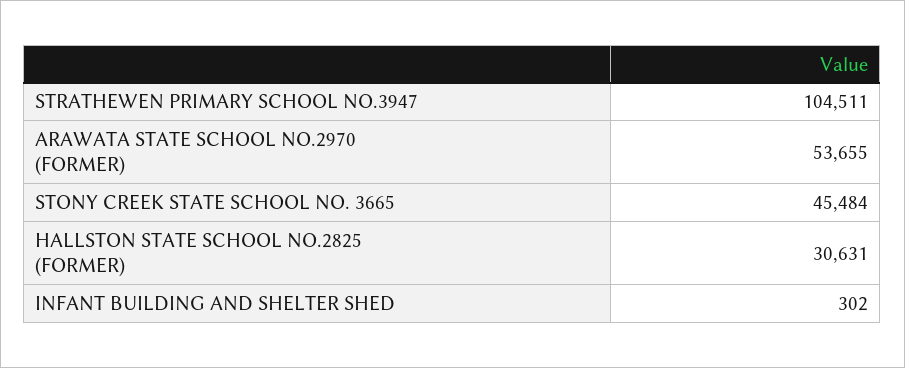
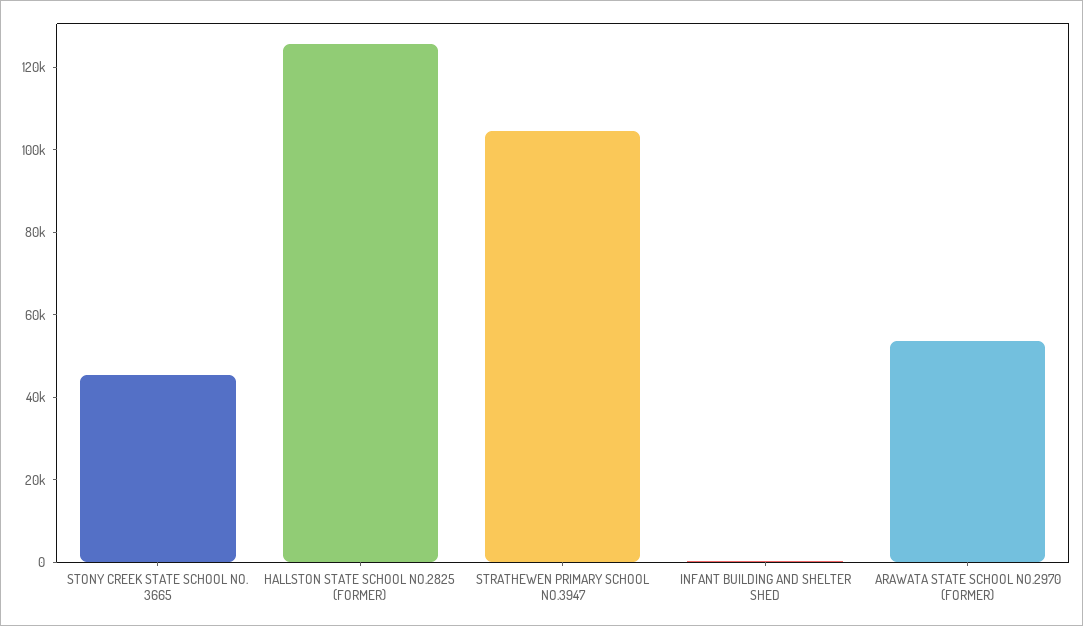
HALLSTON STATE SCHOOL NO.2825 (FORMER): 30631 -> 125000

